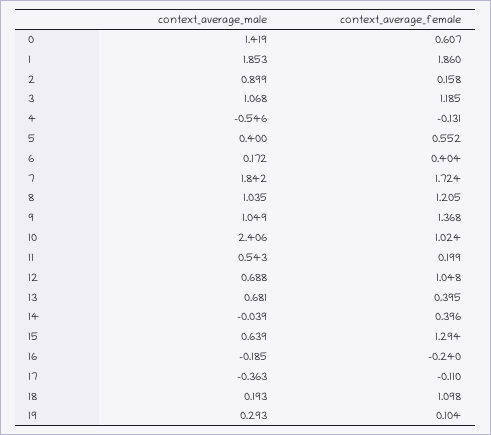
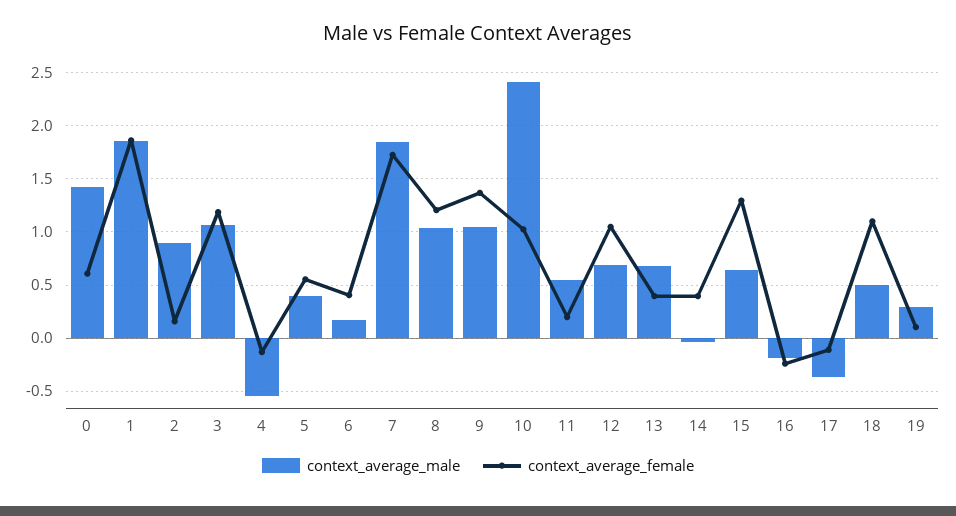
context_average_male, 18: 0.193 -> 0.5

